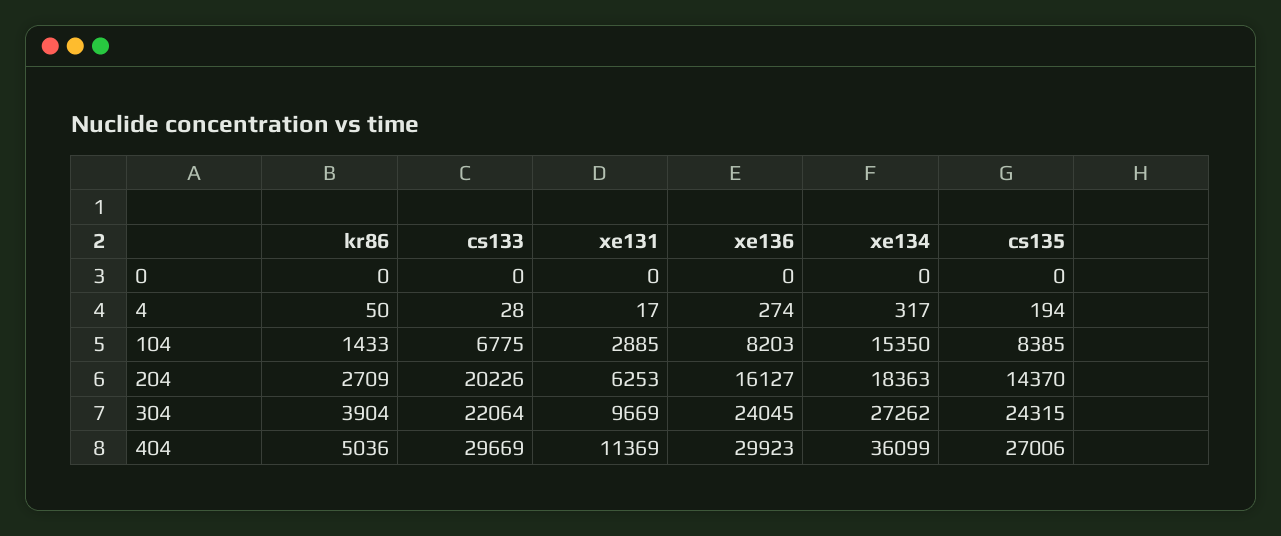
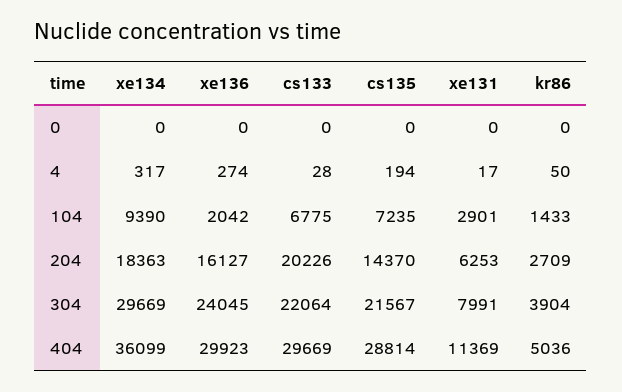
xe131, 104: 2885 -> 2901
xe136, 104: 8203 -> 2042
xe134, 104: 15350 -> 9390
cs135, 104: 8385 -> 7235
xe131, 304: 9669 -> 7991
xe134, 304: 27262 -> 29669
cs135, 304: 24315 -> 21567
cs135, 404: 27006 -> 28814

